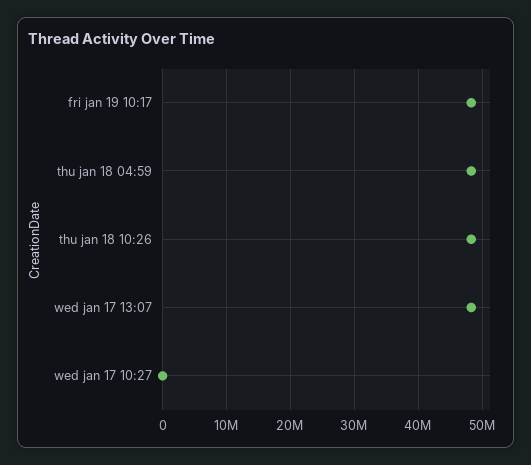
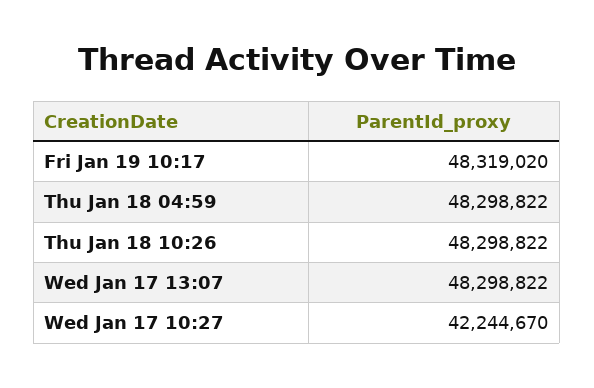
wed jan 17 10:27: 0 -> 42244670

